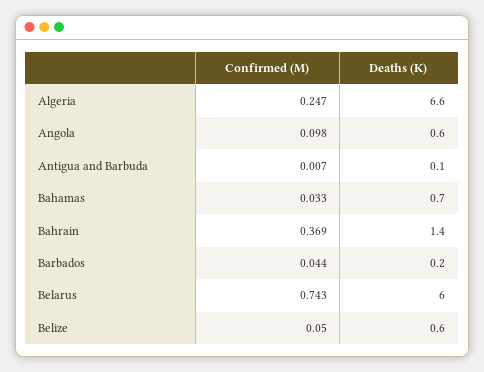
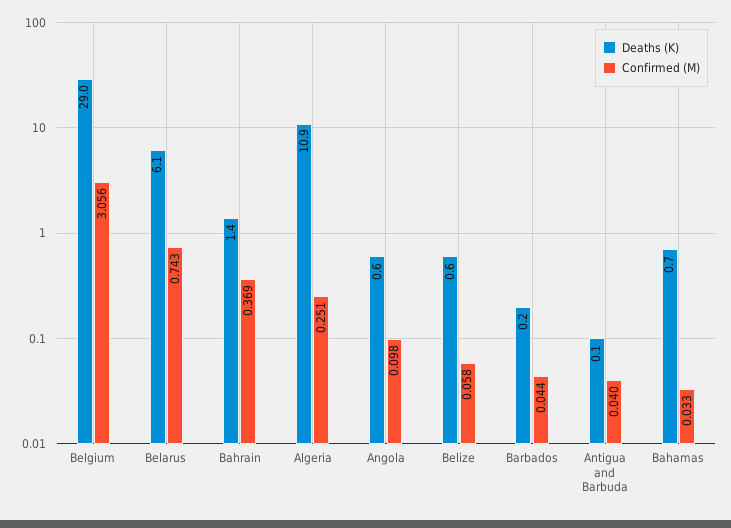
Confirmed (M), Algeria: 0.247 -> 0.251
Deaths (K), Algeria: 6.6 -> 10.9
Confirmed (M), Antigua and Barbuda: 0.007 -> 0.04
Deaths (K), Belarus: 6 -> 6.1
Confirmed (M), Belize: 0.05 -> 0.058
Deaths (K), Belgium: none -> 29
Confirmed (M), Belgium: none -> 3.056

